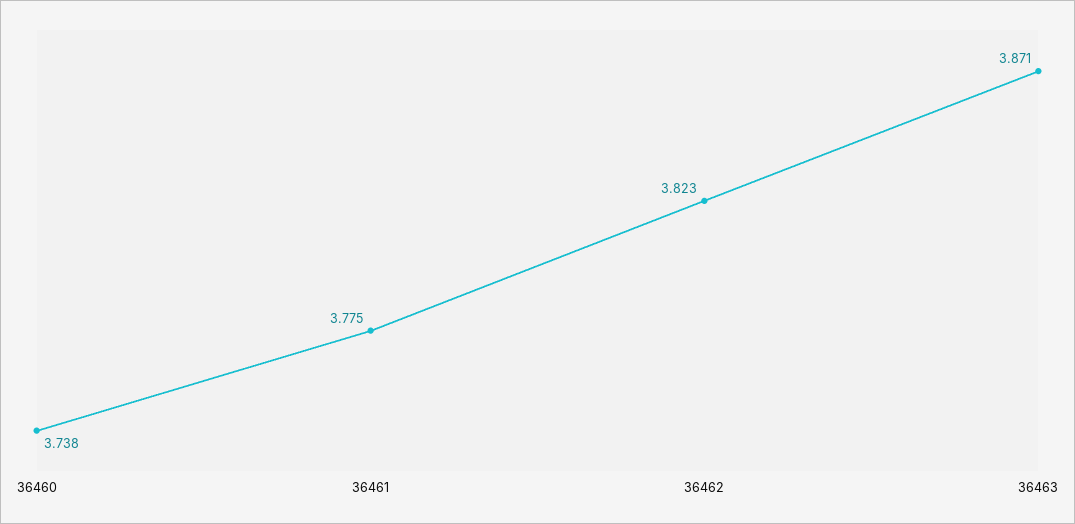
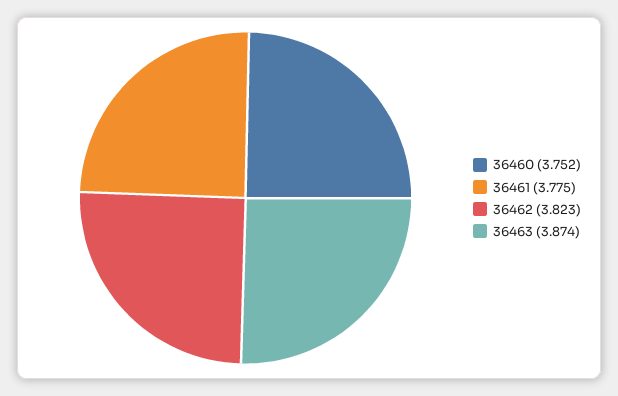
36460: 3.738 -> 3.752
36463: 3.871 -> 3.874

